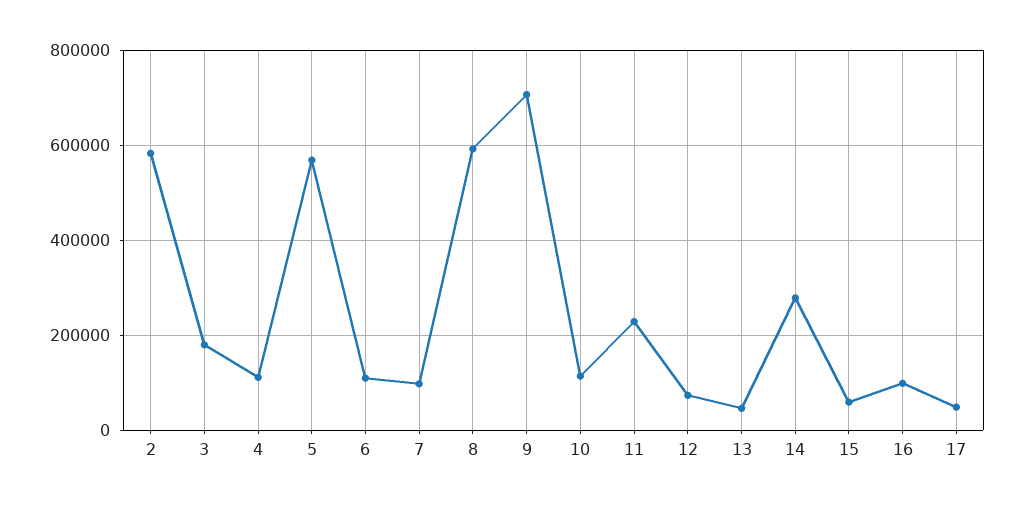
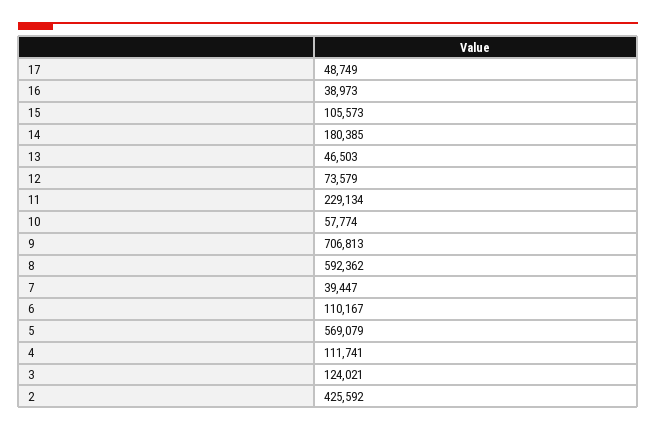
2: 580000 -> 425592
3: 180000 -> 124021
7: 100000 -> 39447
10: 120000 -> 57774
14: 280000 -> 180385
15: 60000 -> 105573
16: 100000 -> 38973

